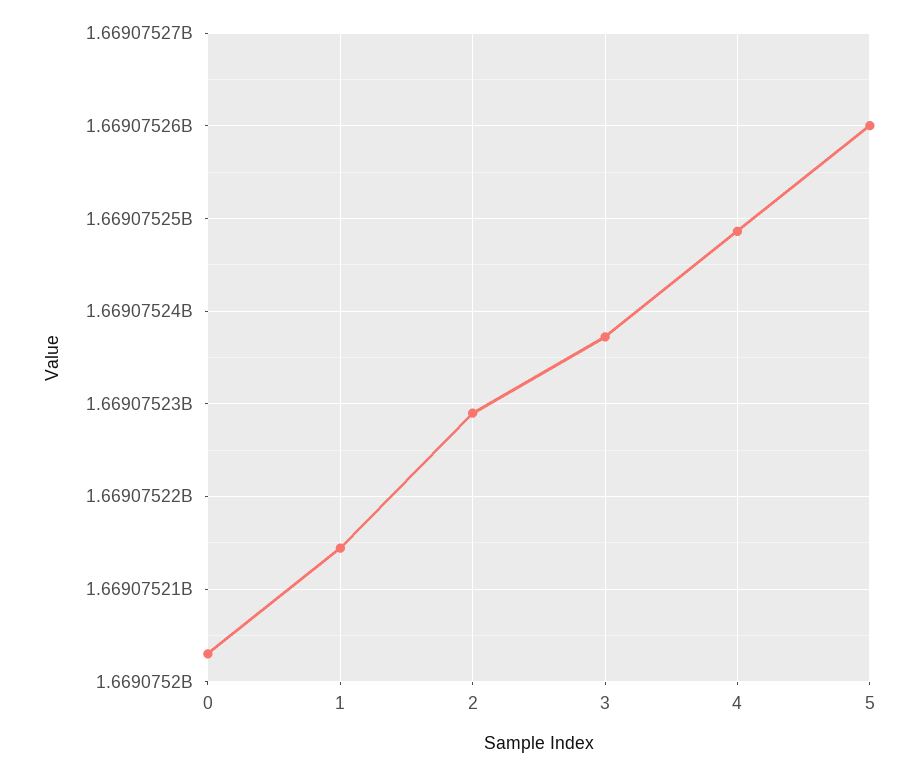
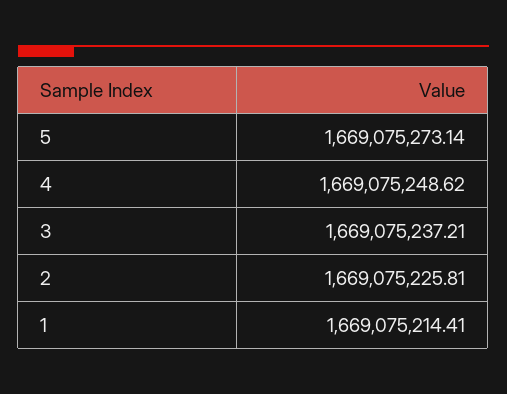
0: 1669075203 -> none
2: 1669075229 -> 1669075225.81
5: 1669075260 -> 1669075273.14

